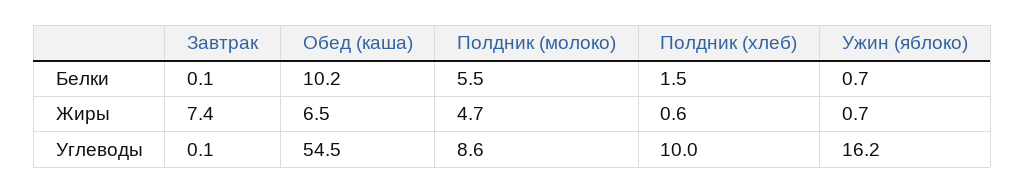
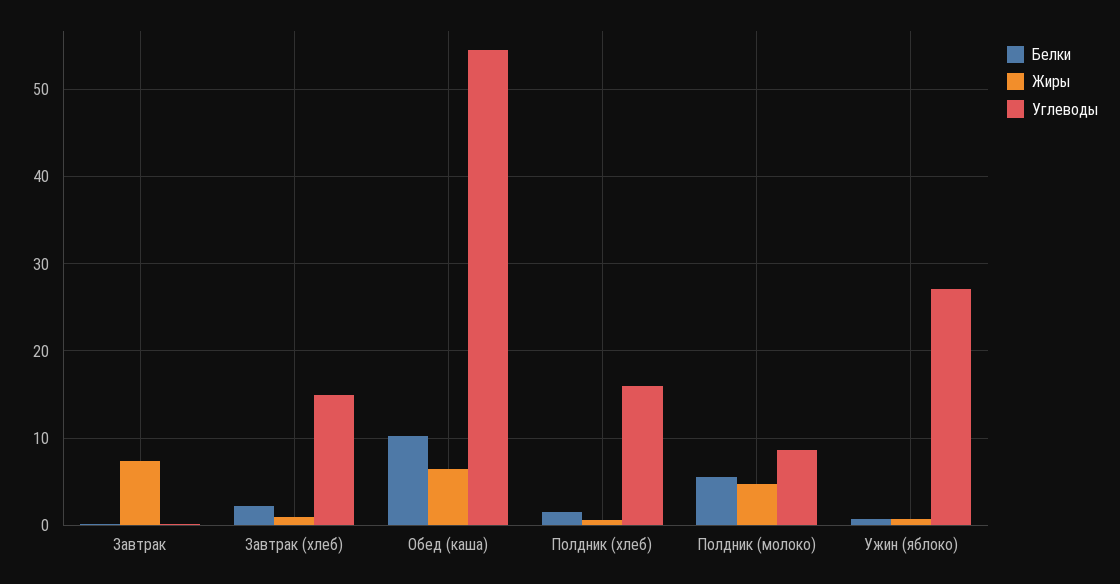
Углеводы, Полдник (хлеб): 10 -> 16
Углеводы, Ужин (яблоко): 16.2 -> 27
Белки, Завтрак (хлеб): none -> 2
Жиры, Завтрак (хлеб): none -> 1
Углеводы, Завтрак (хлеб): none -> 15

